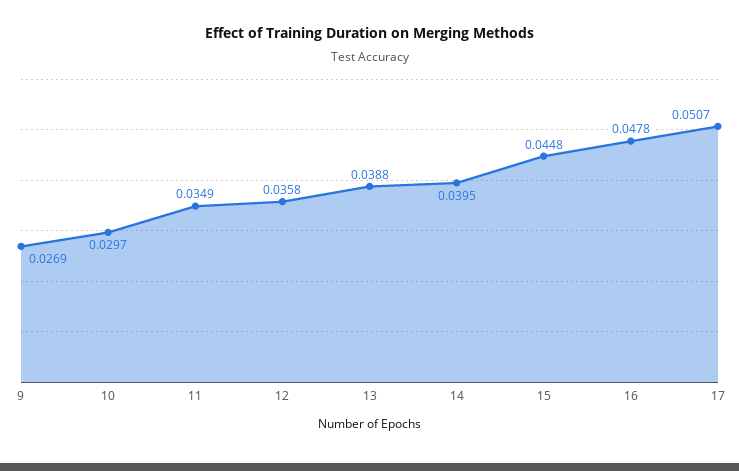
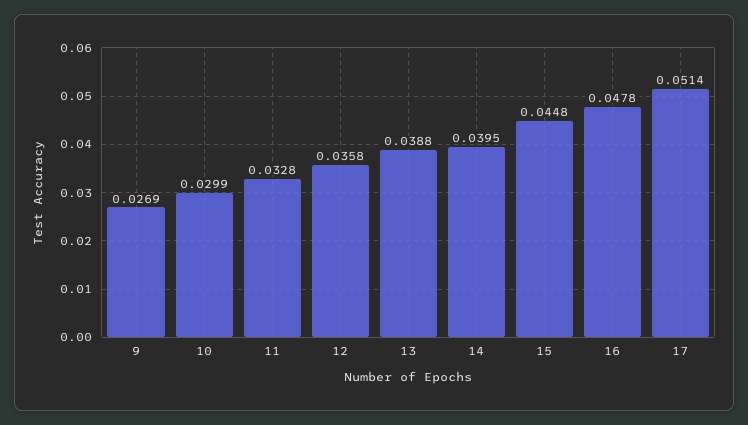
10: 0.0297 -> 0.0299
11: 0.0349 -> 0.0328
17: 0.0507 -> 0.0514

